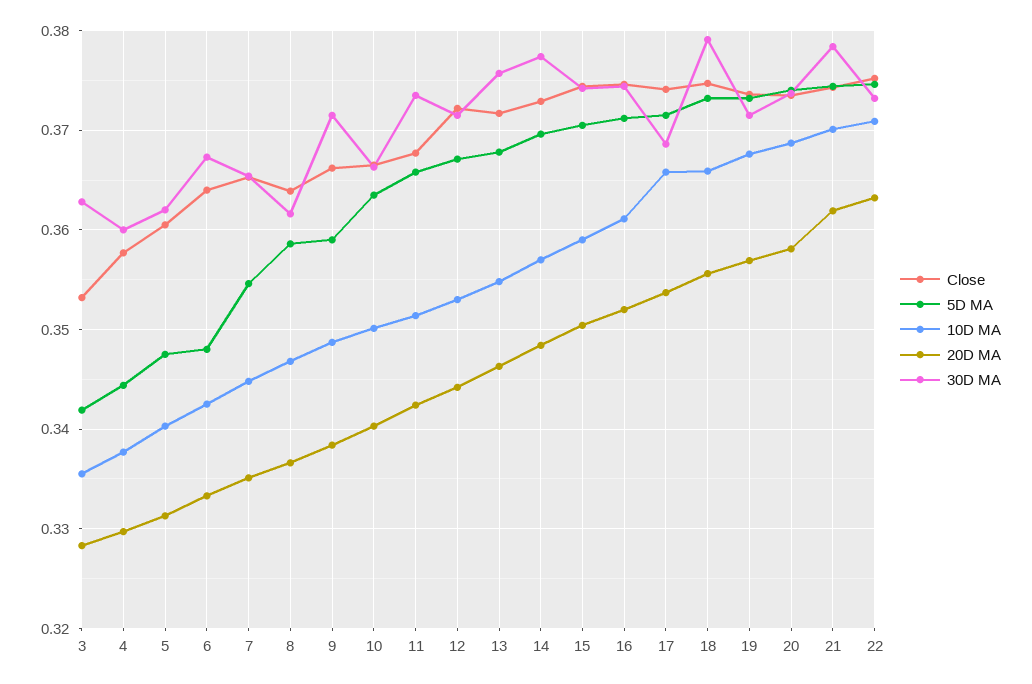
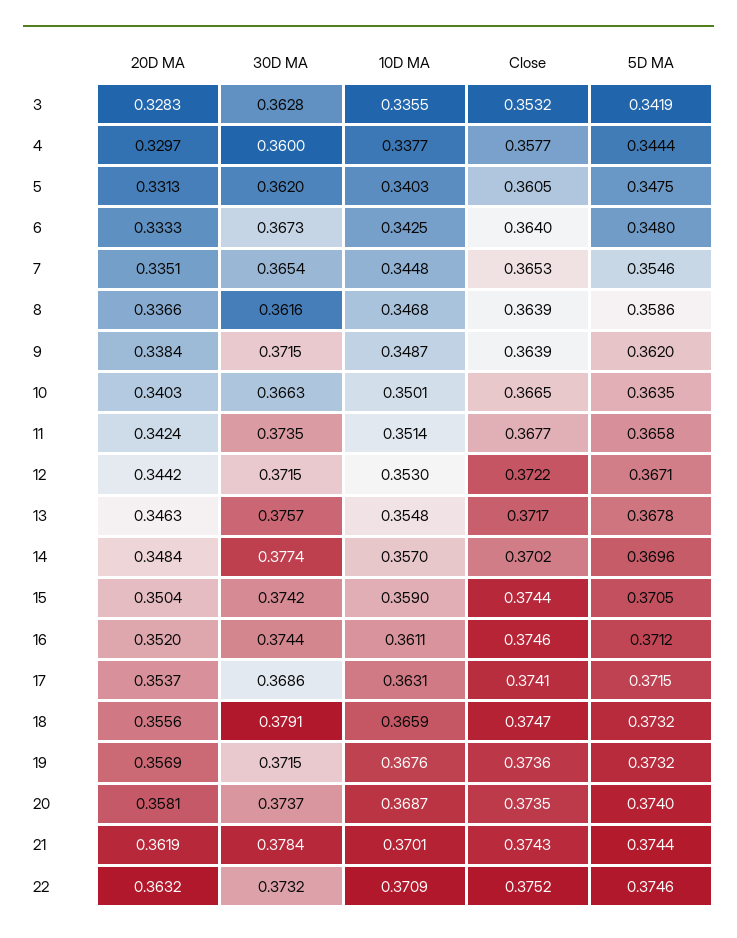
Close, 9: 0.366 -> 0.3639
5D MA, 9: 0.359 -> 0.362
Close, 14: 0.373 -> 0.3702
10D MA, 17: 0.366 -> 0.3631

